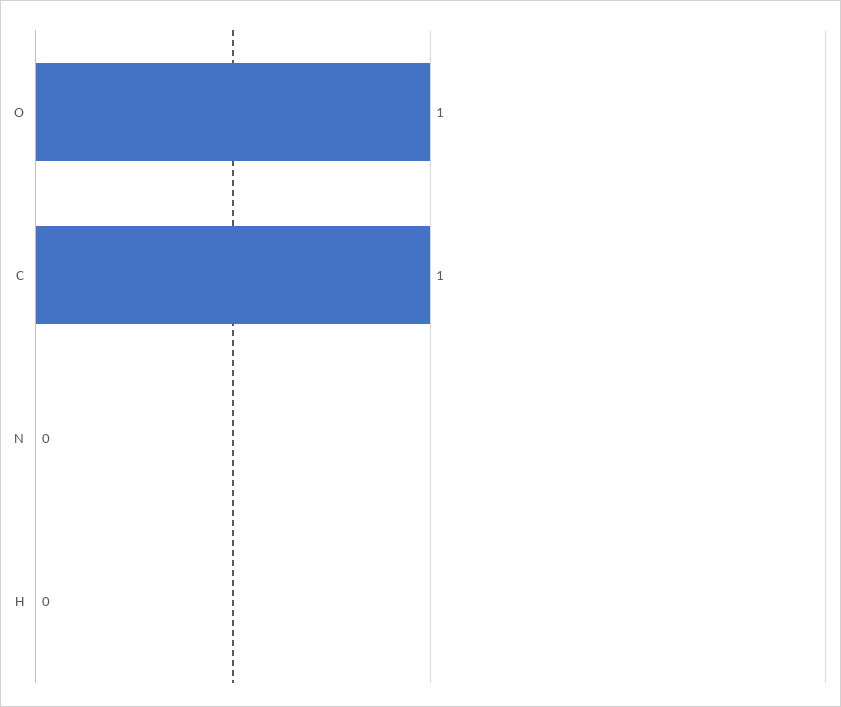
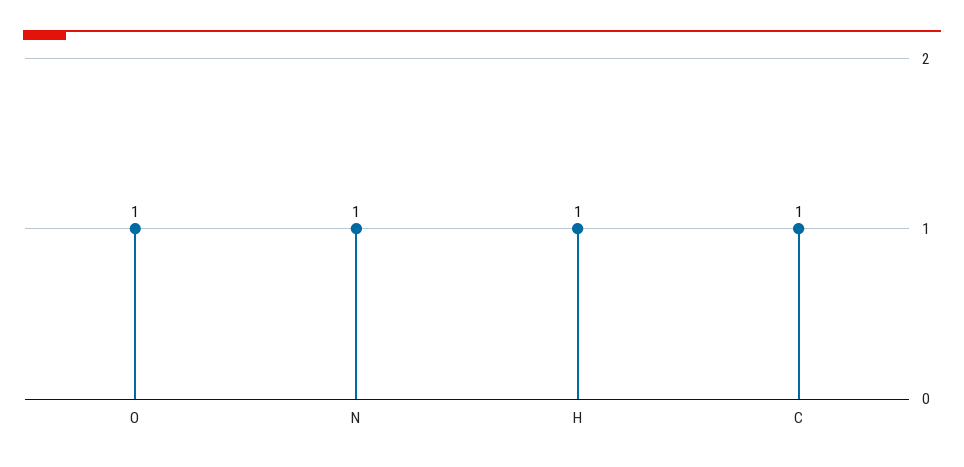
N: 0 -> 1
H: 0 -> 1

